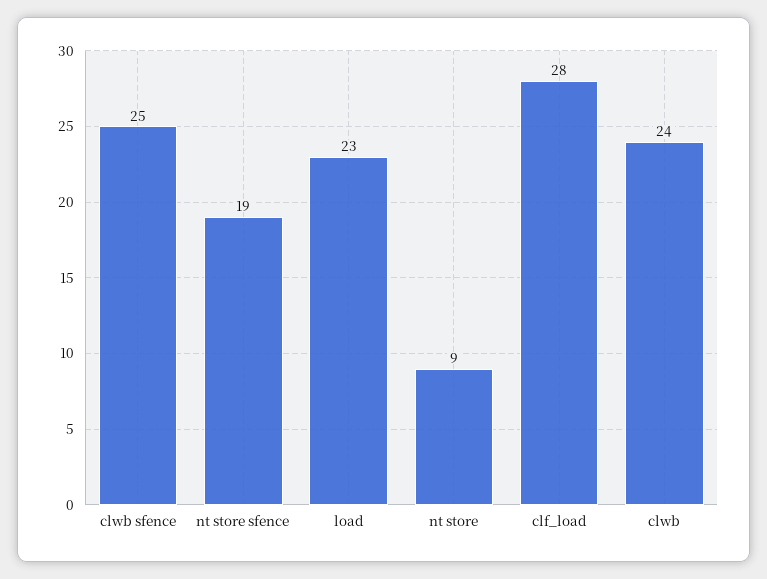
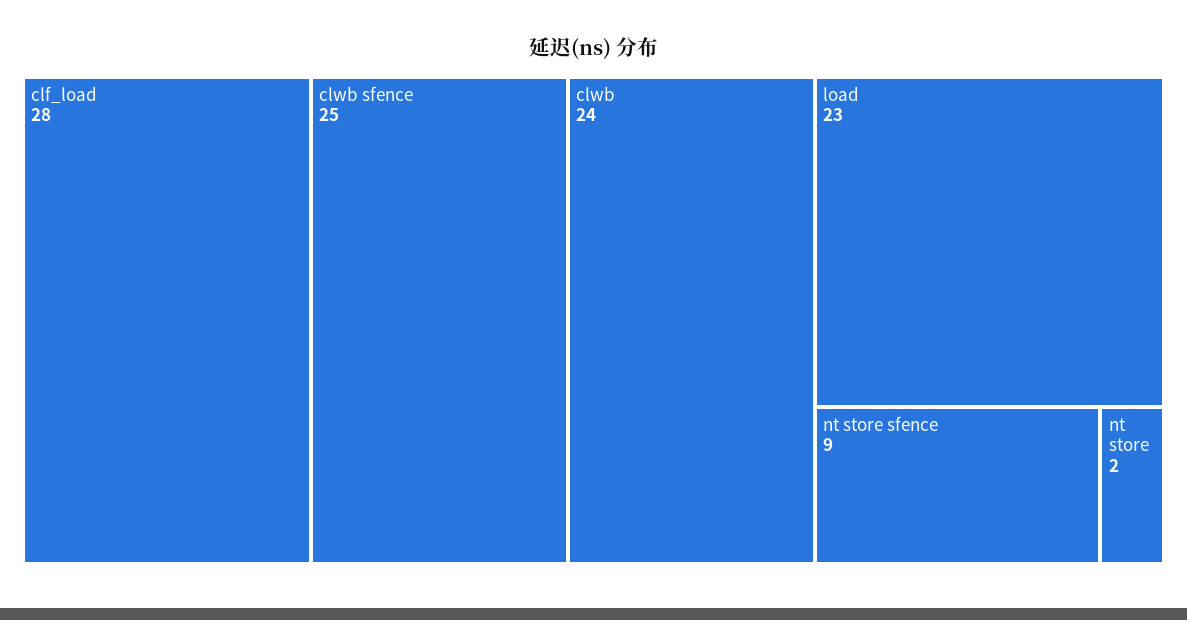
nt store sfence: 19 -> 9
nt store: 9 -> 2

